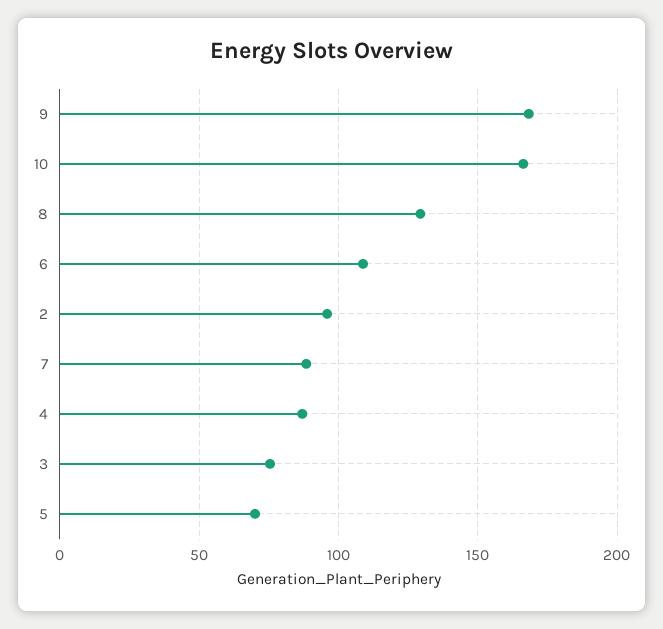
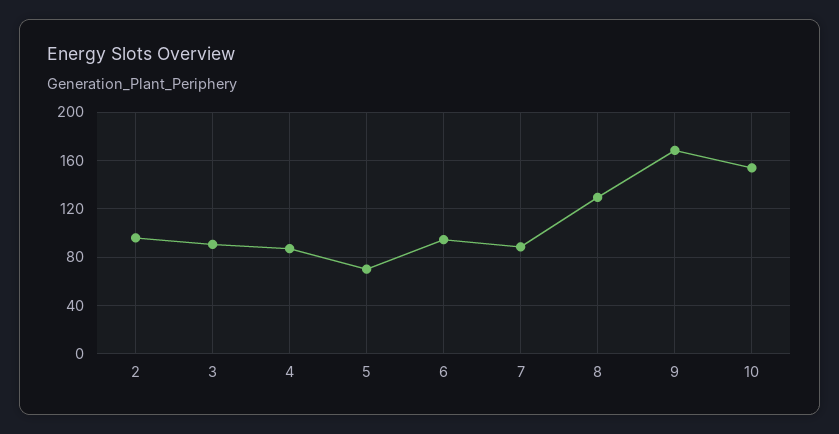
10: 165 -> 155
6: 110 -> 95
3: 75 -> 90

